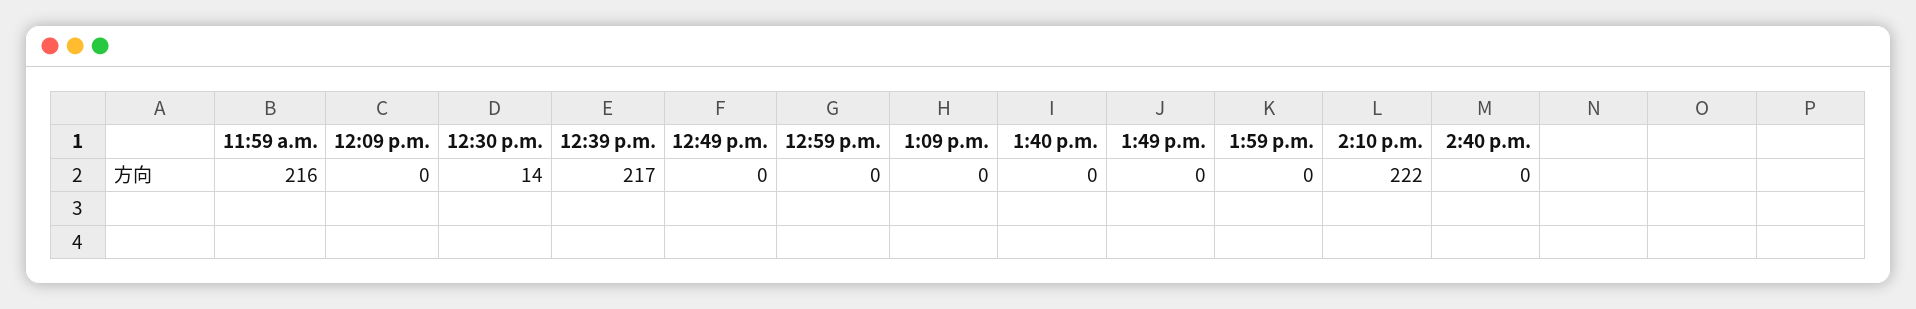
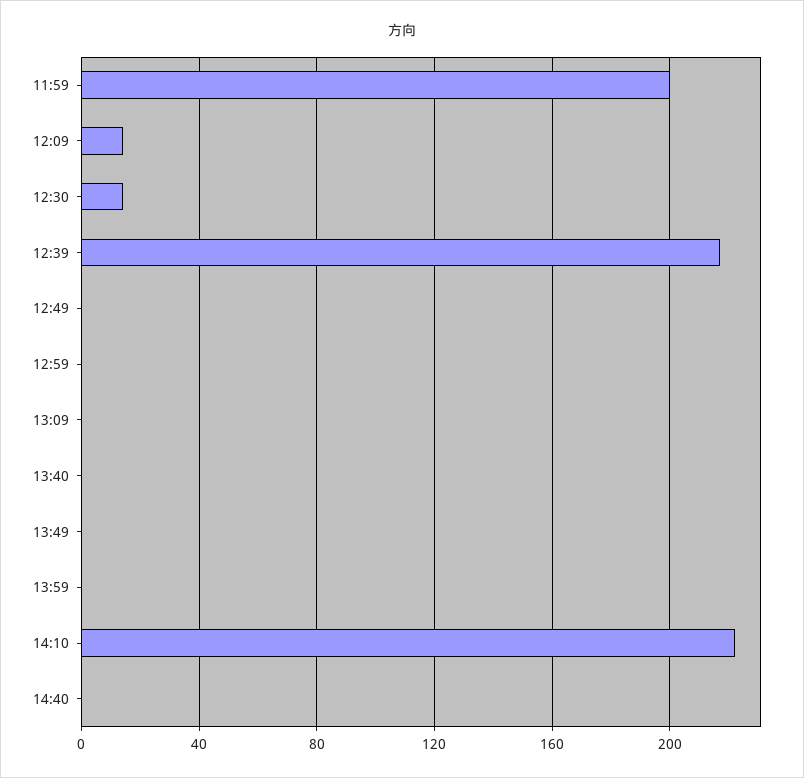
11:59 a.m.: 216 -> 200
12:09 p.m.: 0 -> 15

